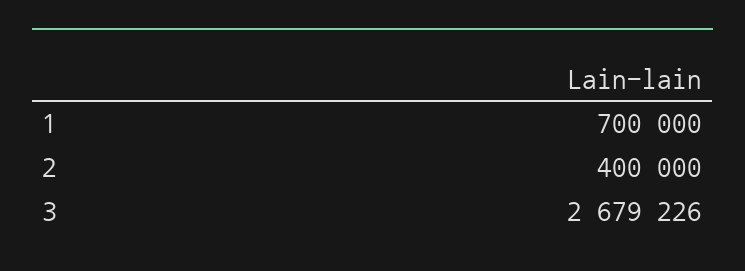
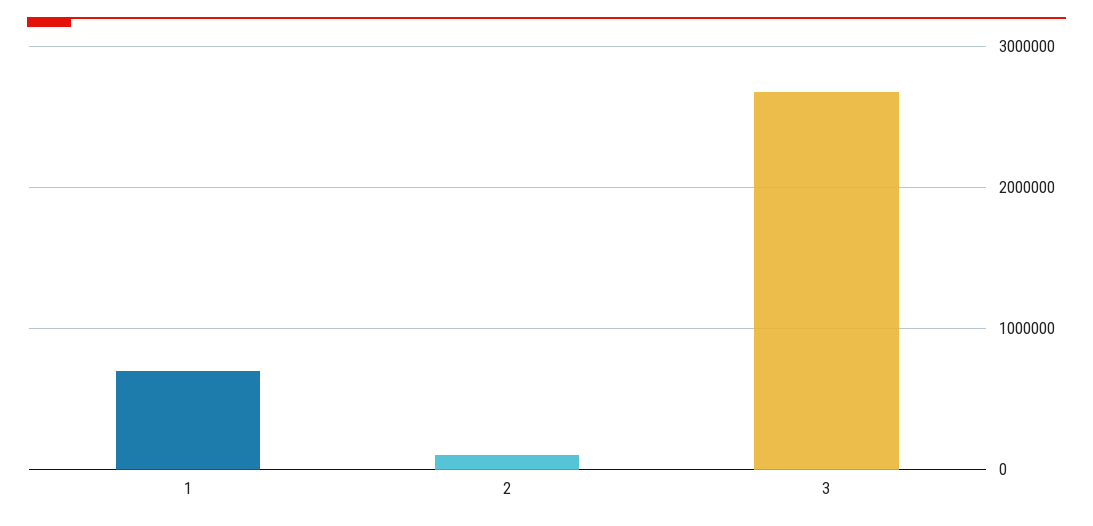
2: 400000 -> 100000

